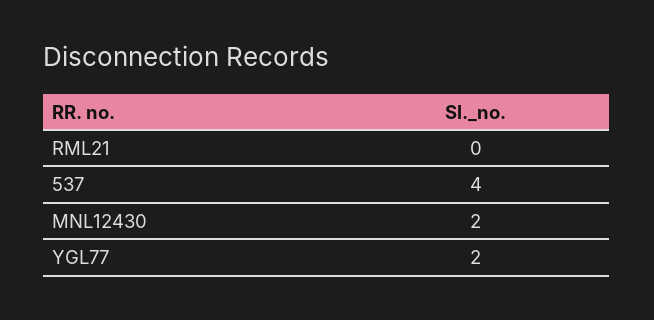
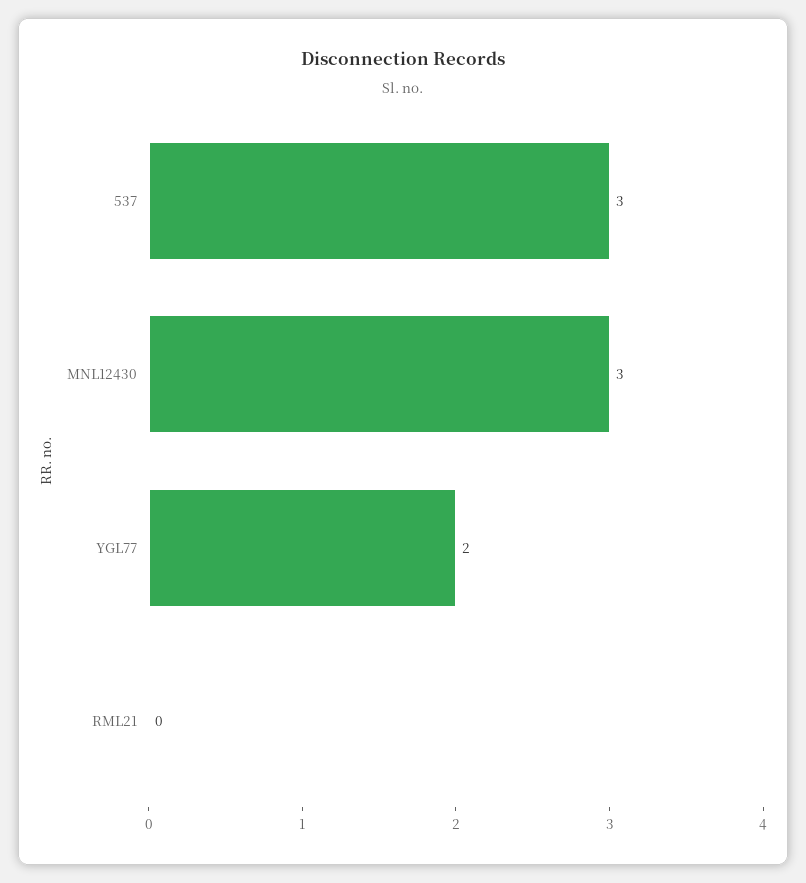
537: 4 -> 3
MNL12430: 2 -> 3

